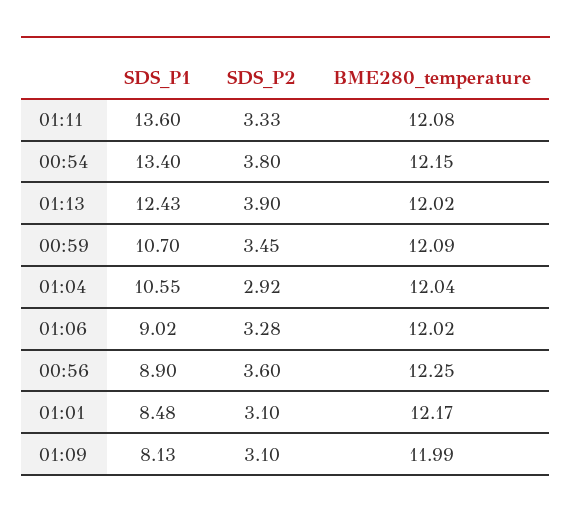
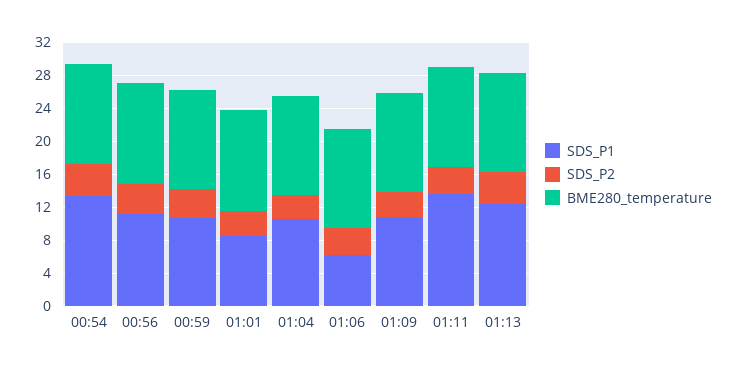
SDS_P1, 01:06: 9.02 -> 6
SDS_P1, 00:56: 8.9 -> 11
SDS_P1, 01:09: 8.13 -> 11

